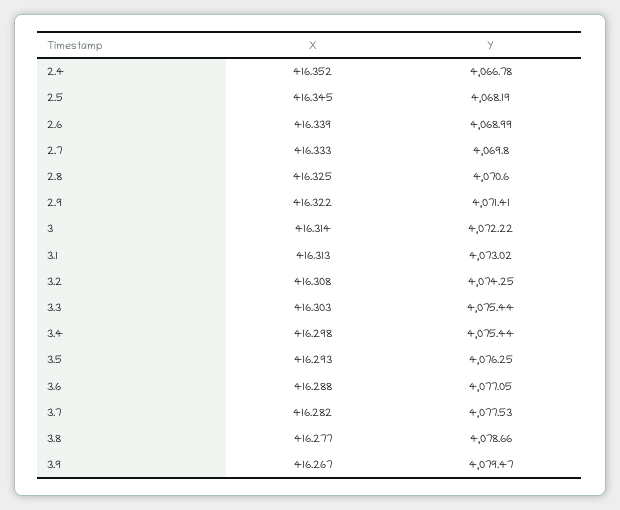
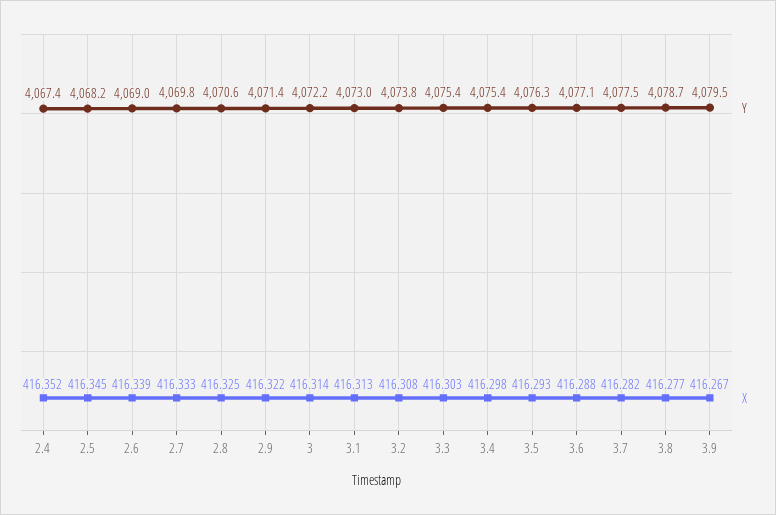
Y, 2.4: 4066.78 -> 4067.4
Y, 3.2: 4074.25 -> 4073.8

